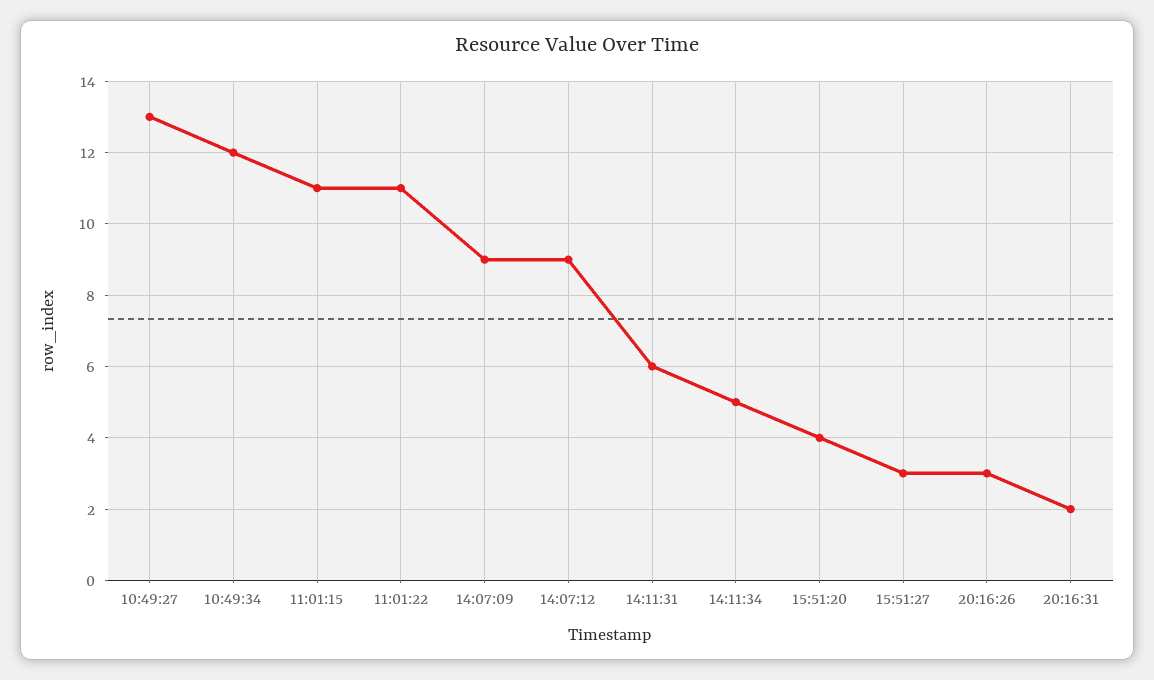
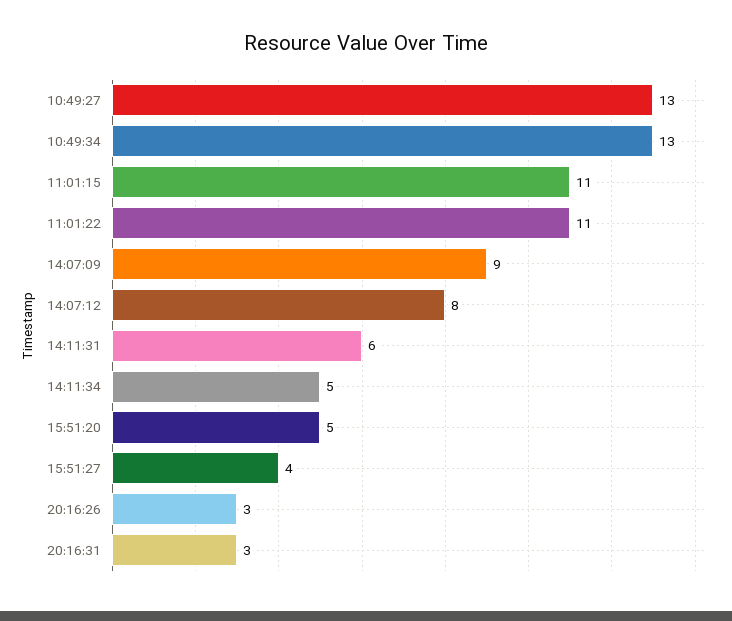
10:49:34: 12 -> 13
14:07:12: 9 -> 8
15:51:20: 4 -> 5
15:51:27: 3 -> 4
20:16:31: 2 -> 3

